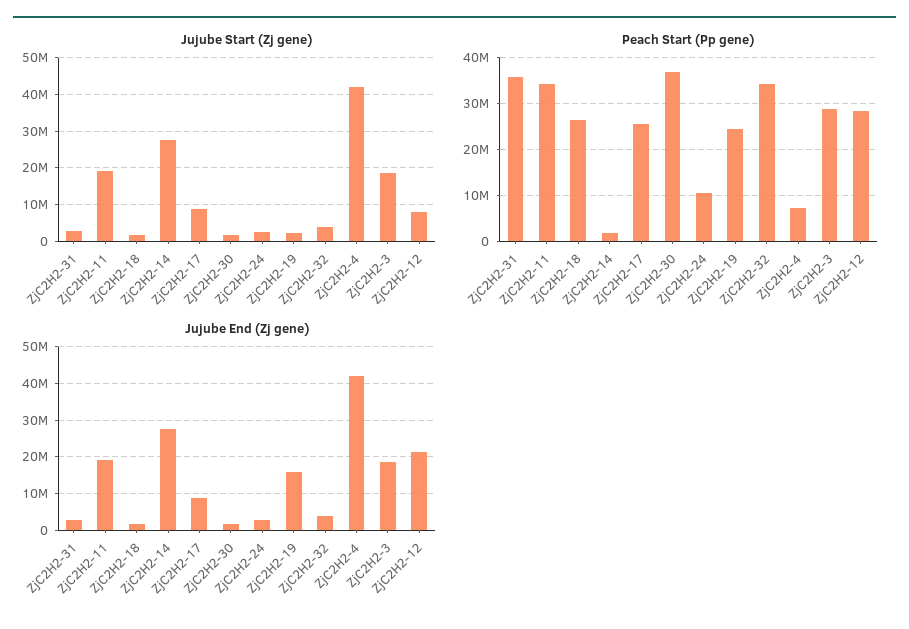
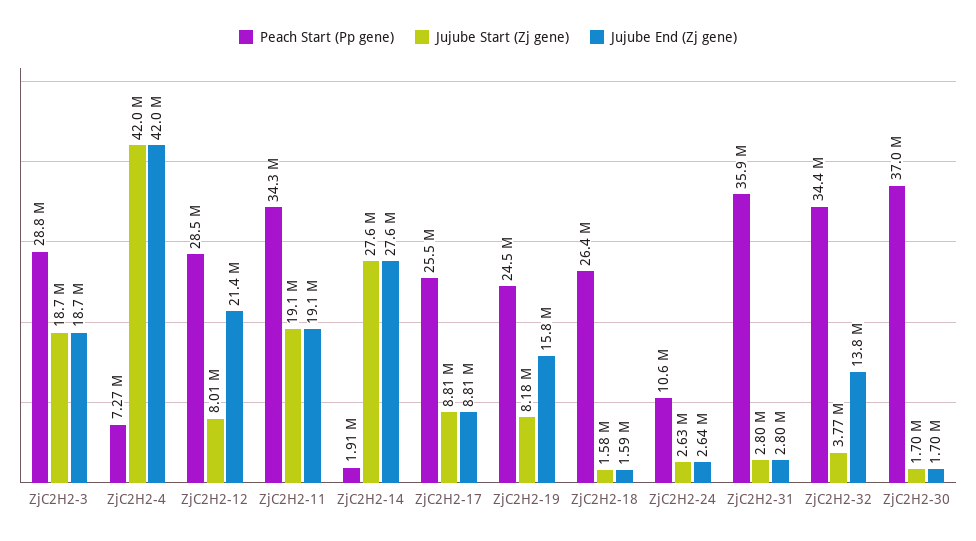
Jujube Start (Zj gene), ZjC2H2-19: 2000000 -> 8180000
Jujube End (Zj gene), ZjC2H2-32: 4000000 -> 13800000

